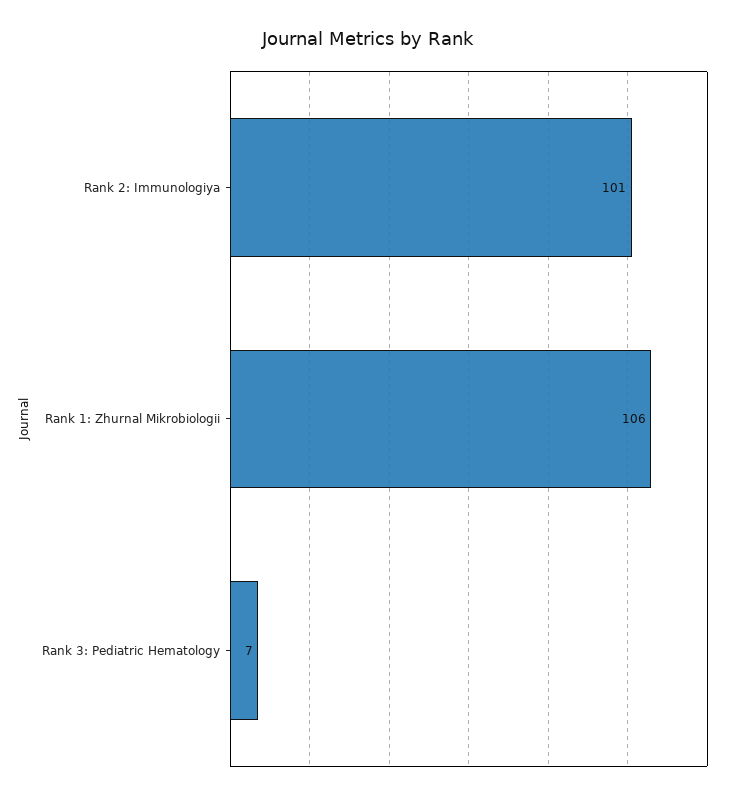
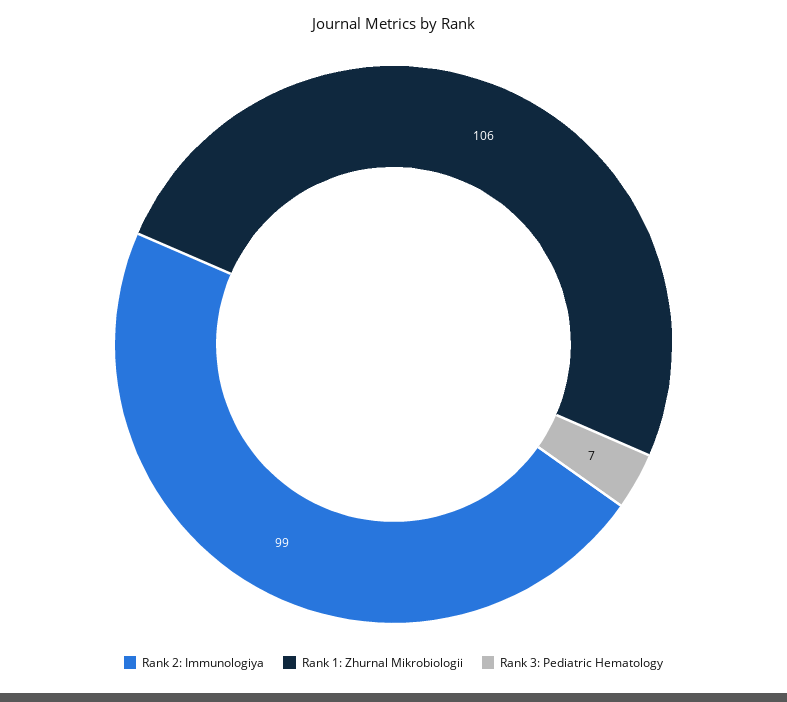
Rank 2: Immunologiya: 101 -> 99

